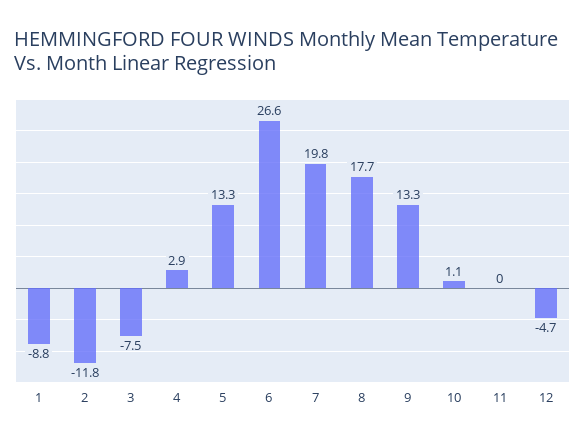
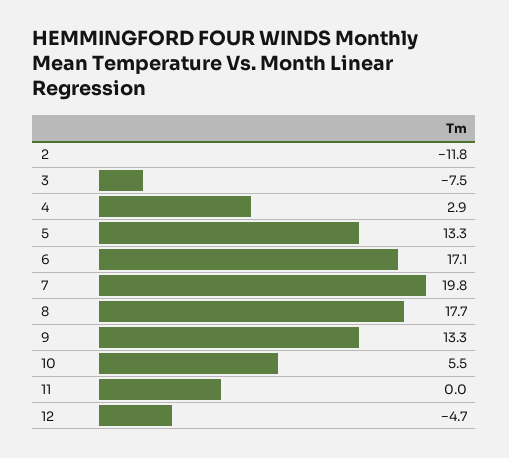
1: -8.8 -> none
6: 26.6 -> 17.1
10: 1.1 -> 5.5

